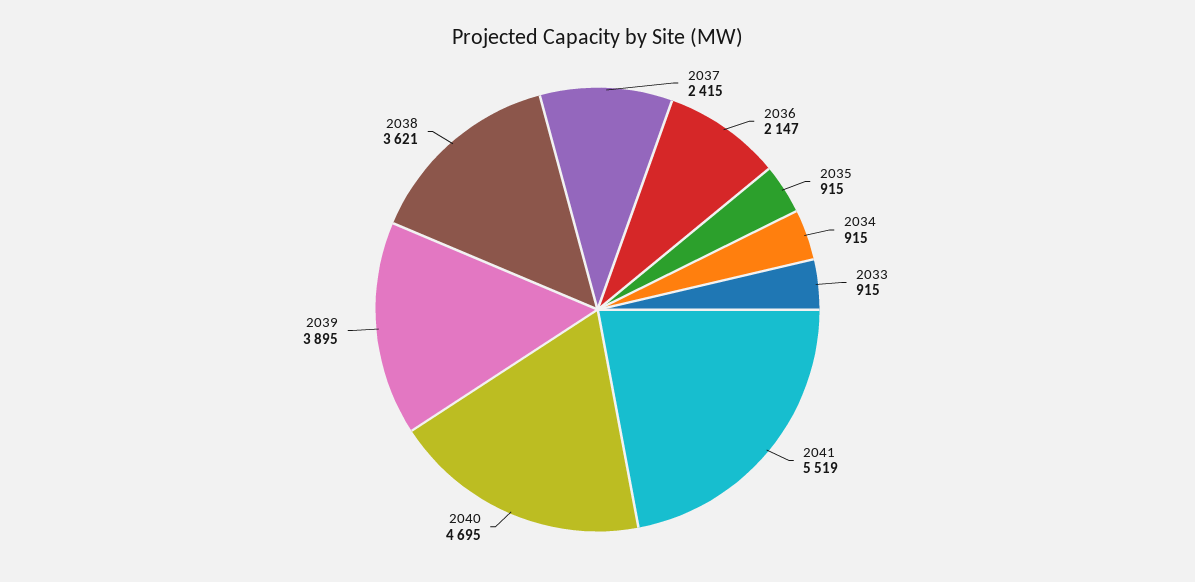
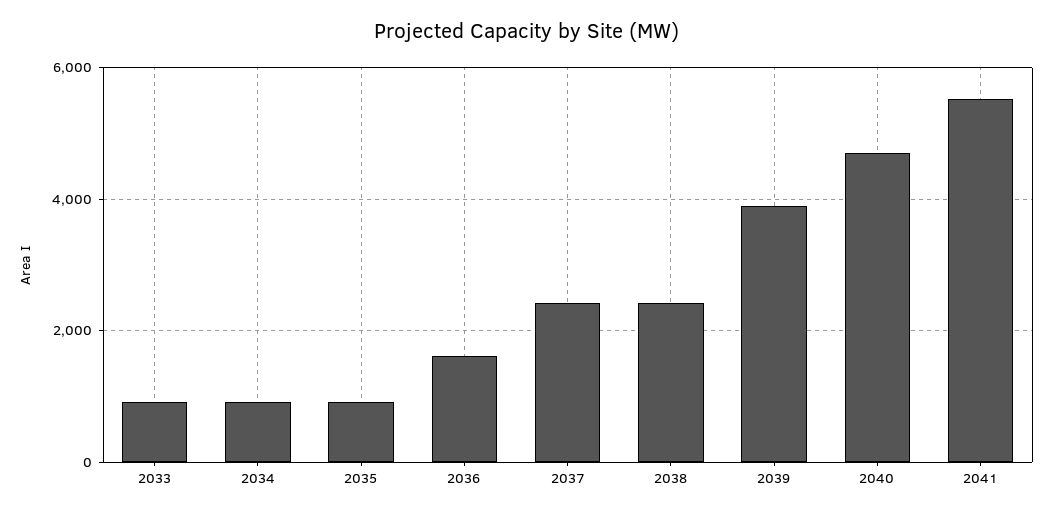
2036: 2147 -> 1600
2038: 3621 -> 2400

